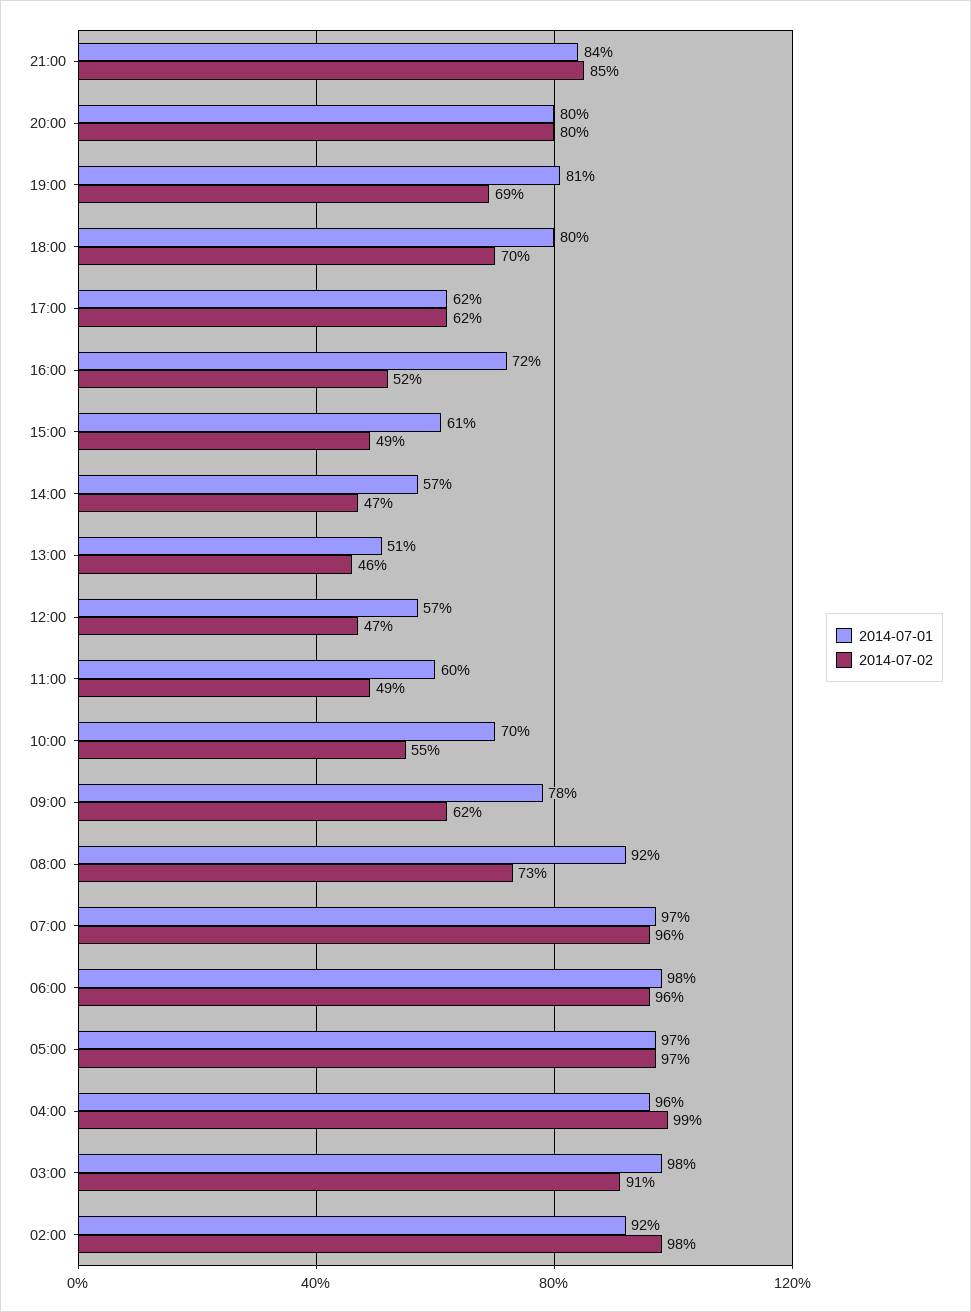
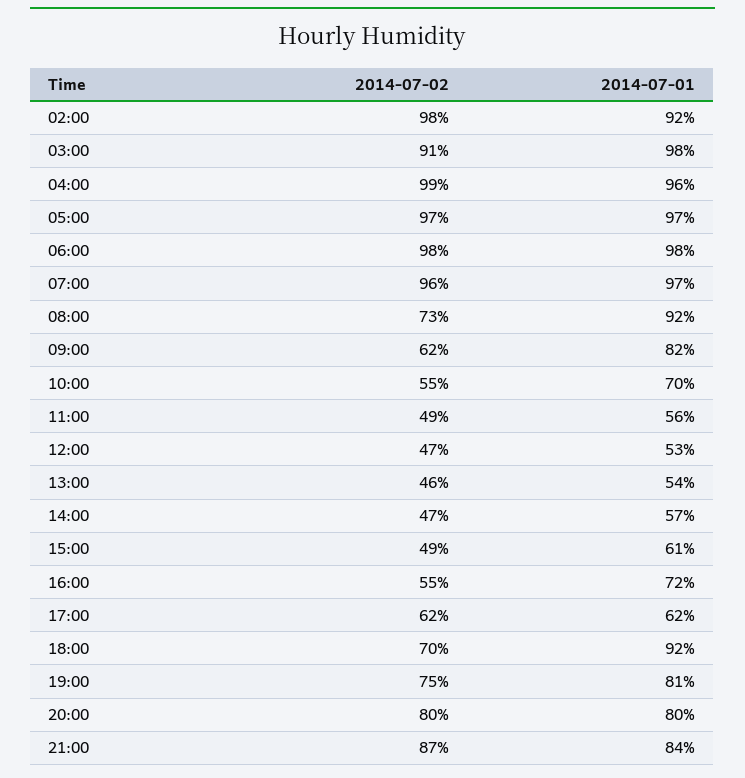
2014-07-02, 21:00: 85 -> 87
2014-07-02, 19:00: 69 -> 75
2014-07-01, 18:00: 80 -> 92
2014-07-02, 16:00: 52 -> 55
2014-07-01, 13:00: 51 -> 54
2014-07-01, 12:00: 57 -> 53
2014-07-01, 11:00: 60 -> 56
2014-07-01, 09:00: 78 -> 82
2014-07-02, 06:00: 96 -> 98

